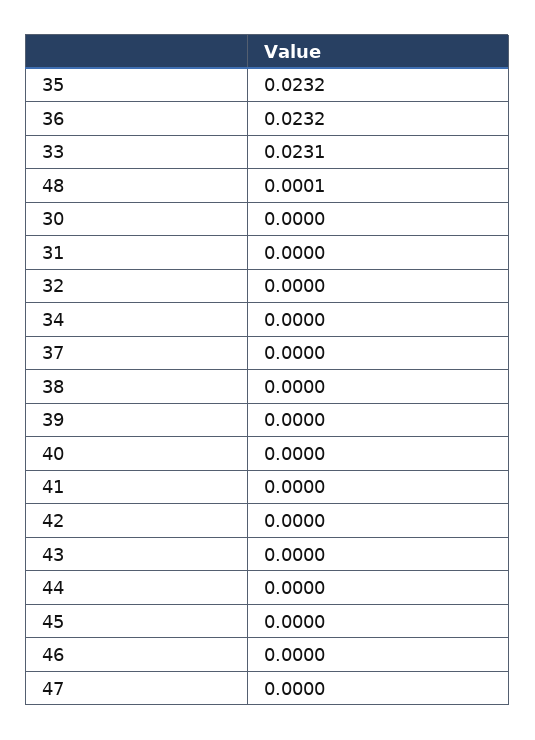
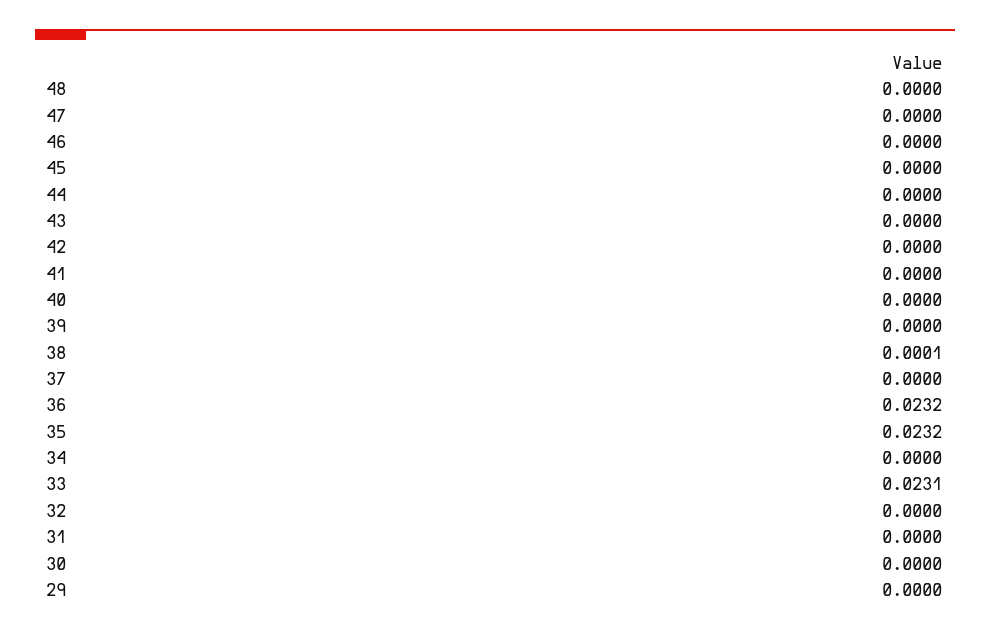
48: 0.0001 -> 0
38: 0 -> 0.0001
29: none -> 0

